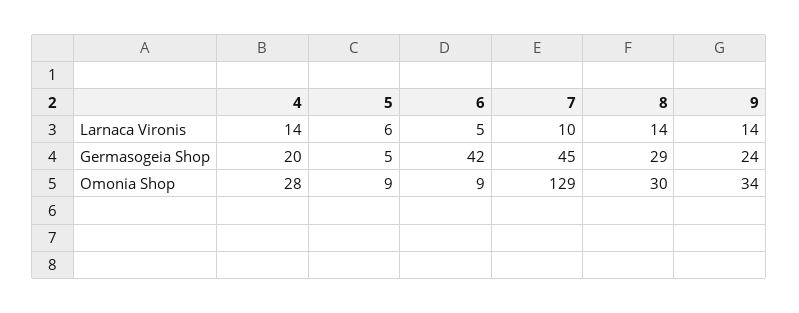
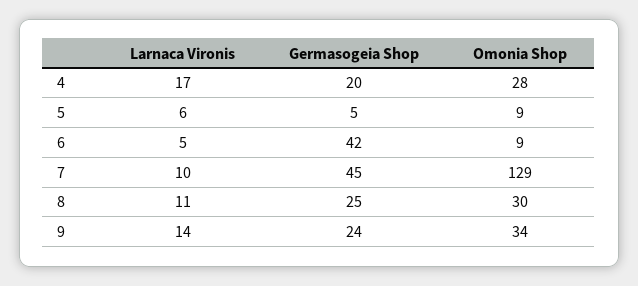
4, Larnaca Vironis: 14 -> 17
8, Larnaca Vironis: 14 -> 11
8, Germasogeia Shop: 29 -> 25

